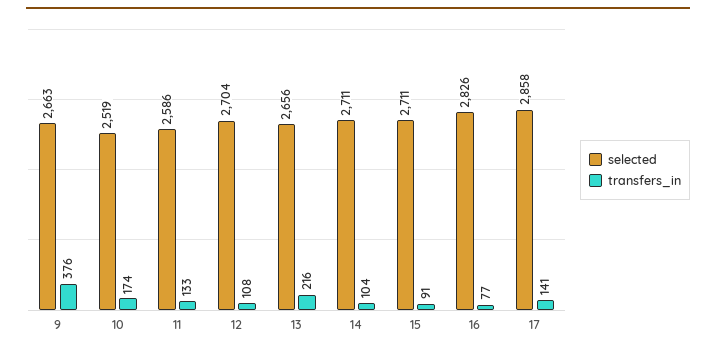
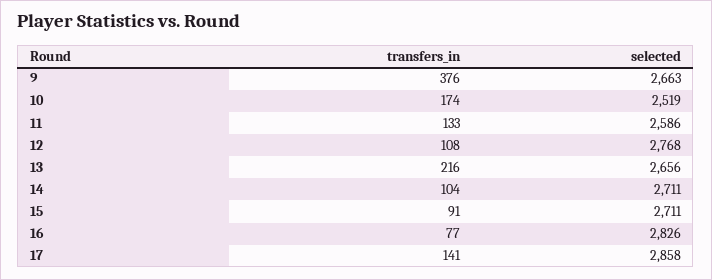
selected, 12: 2704 -> 2768

